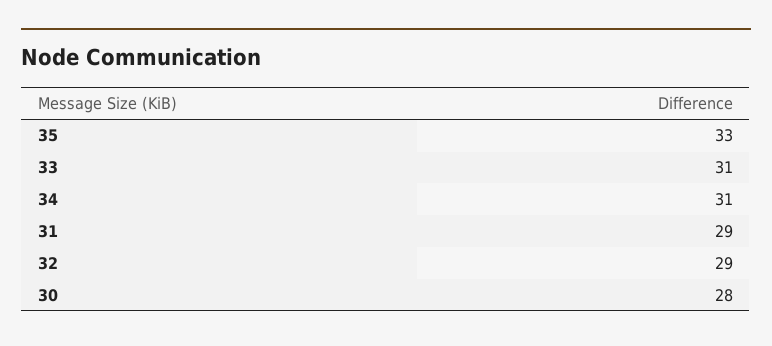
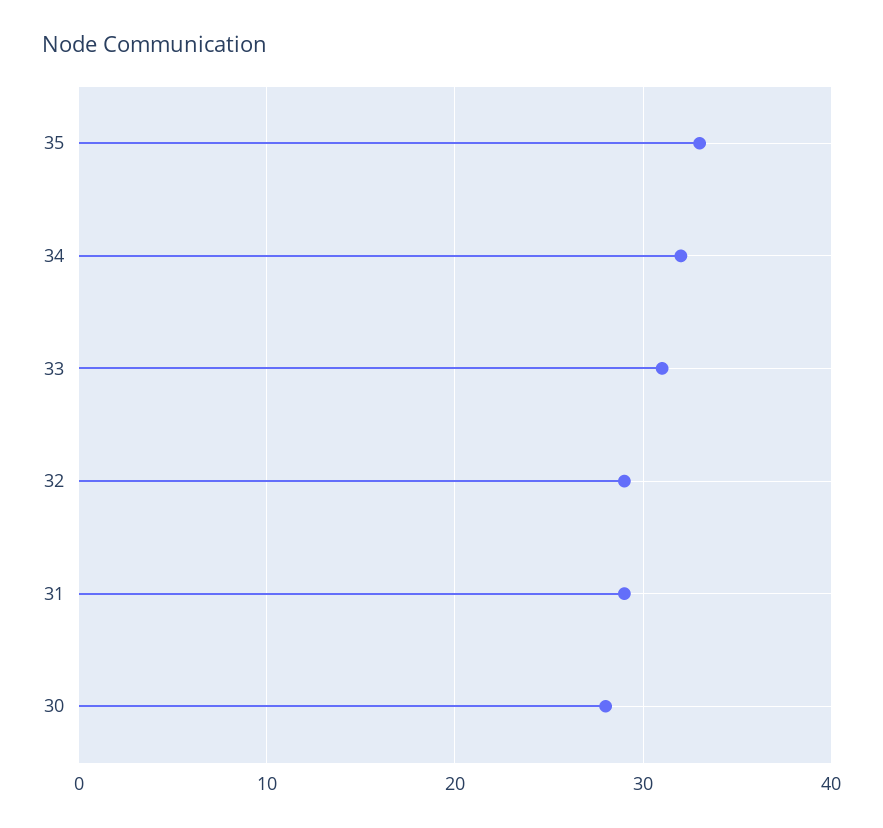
34: 31 -> 32

